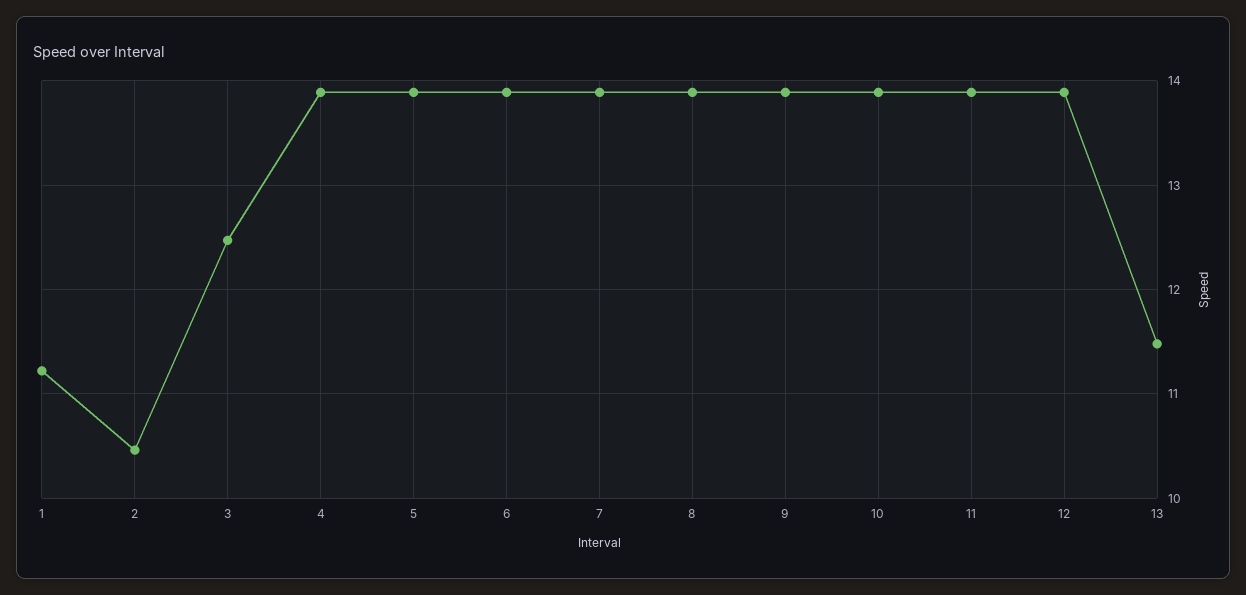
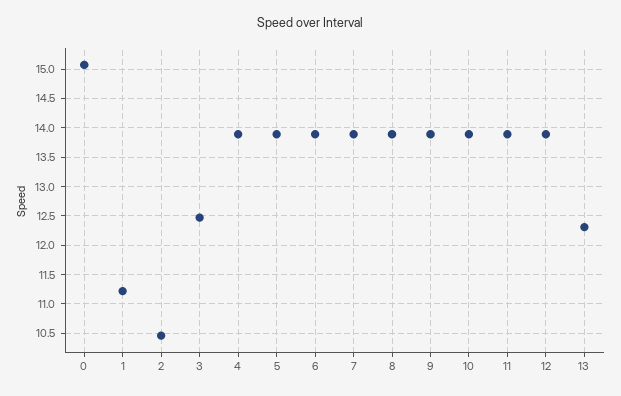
13: 11.5 -> 12.25
0: none -> 15

